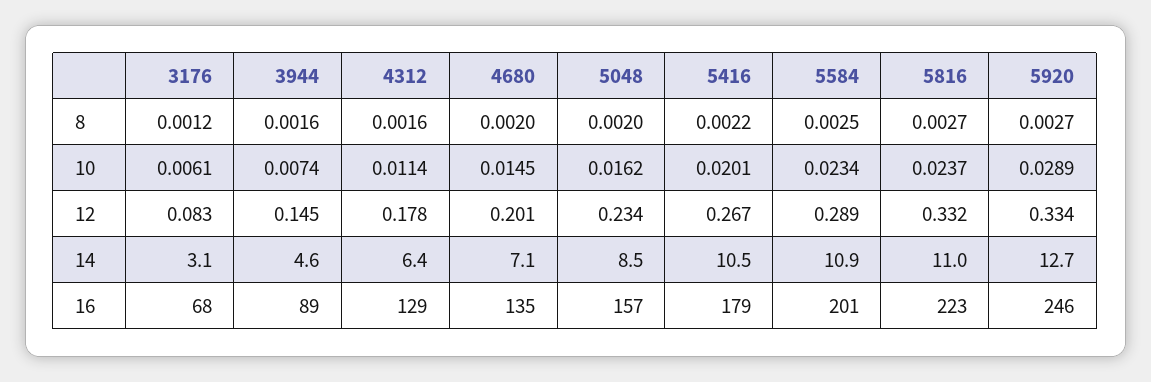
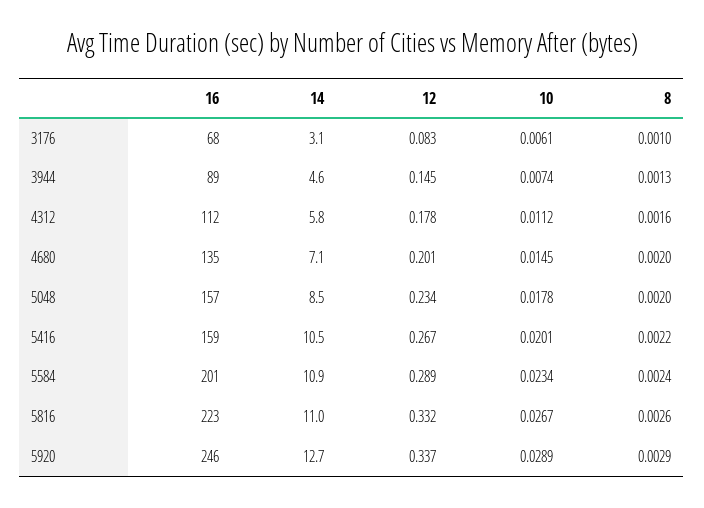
3176, 8: 0.0012 -> 0.001
3944, 8: 0.0016 -> 0.0013
5584, 8: 0.0025 -> 0.0024
5816, 8: 0.0027 -> 0.0026
5920, 8: 0.0027 -> 0.0029
4312, 10: 0.0114 -> 0.0112
5048, 10: 0.0162 -> 0.0178
5816, 10: 0.0237 -> 0.0267
5920, 12: 0.334 -> 0.337
4312, 14: 6.4 -> 5.8
4312, 16: 129 -> 112
5416, 16: 179 -> 159

